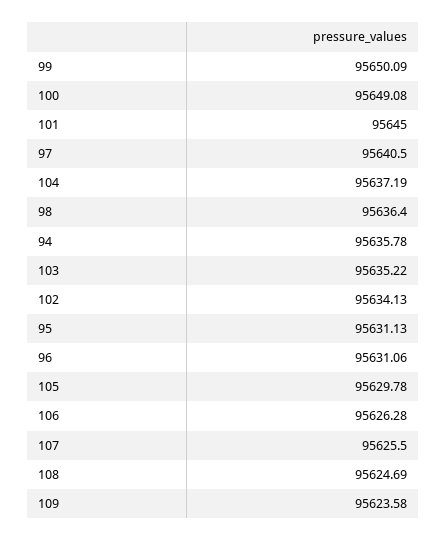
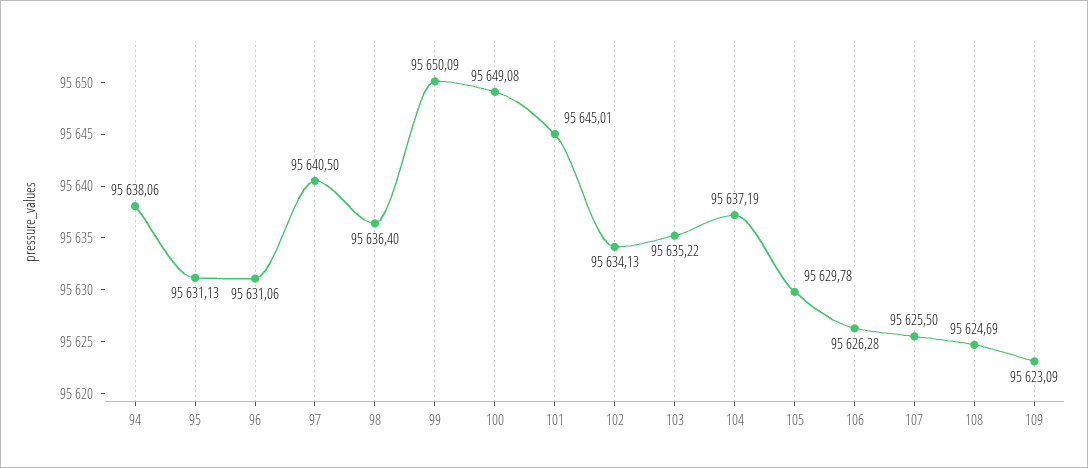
101: 95645 -> 95645.01
94: 95635.78 -> 95638.06
109: 95623.58 -> 95623.09

